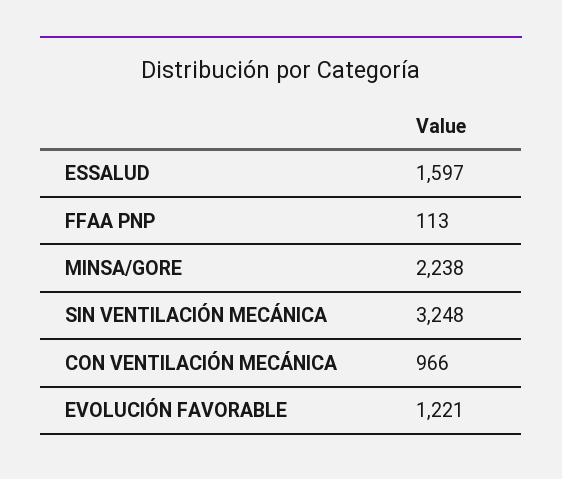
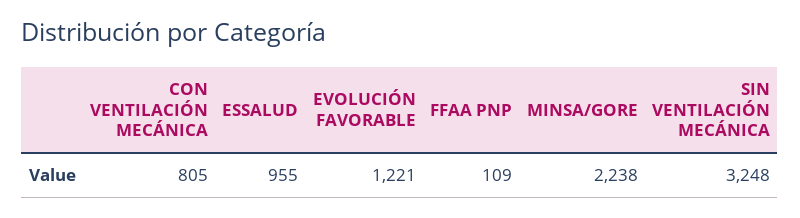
ESSALUD: 1597 -> 955
FFAA PNP: 113 -> 109
CON VENTILACIÓN MECÁNICA: 966 -> 805

